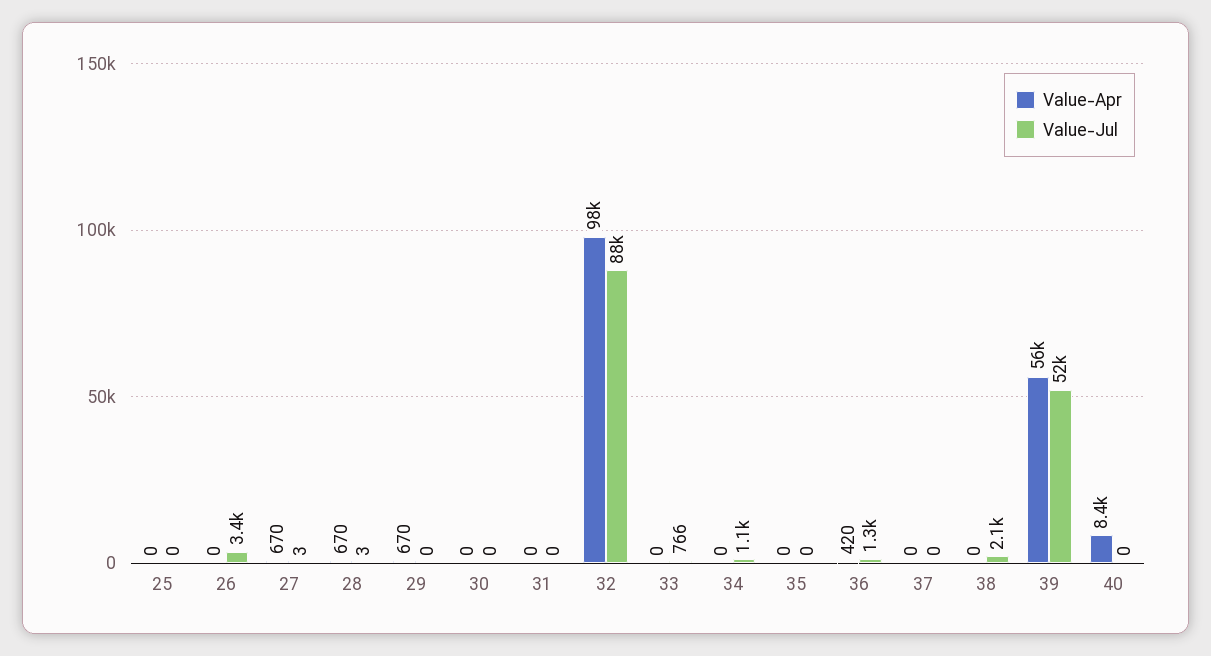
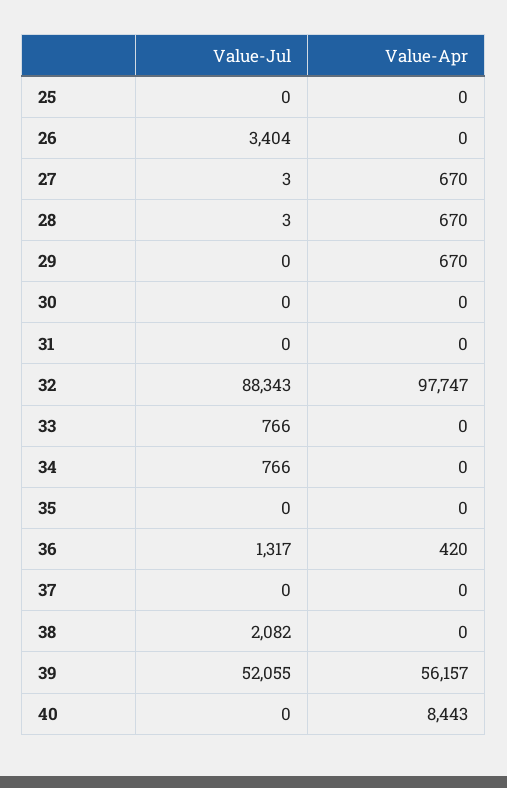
Value-Jul, 34: 1100 -> 766

